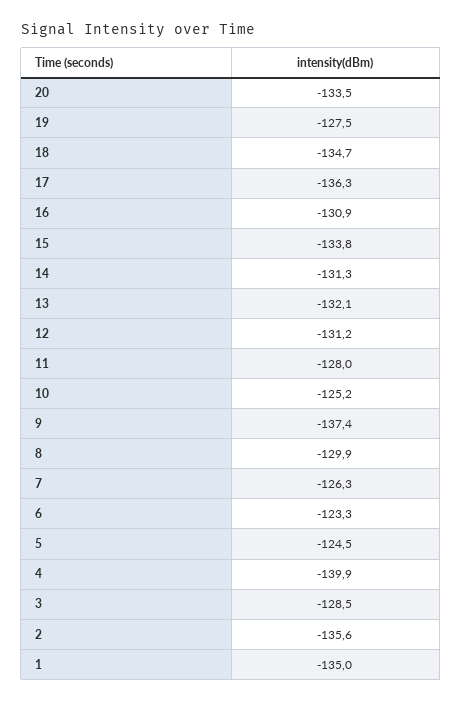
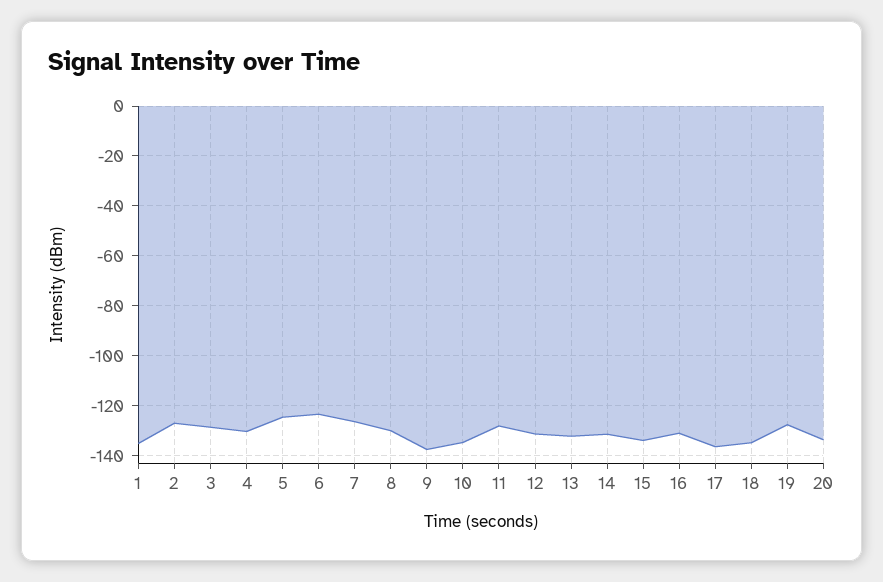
10: -125.2 -> -135
4: -139.9 -> -130
2: -135.6 -> -127.5

